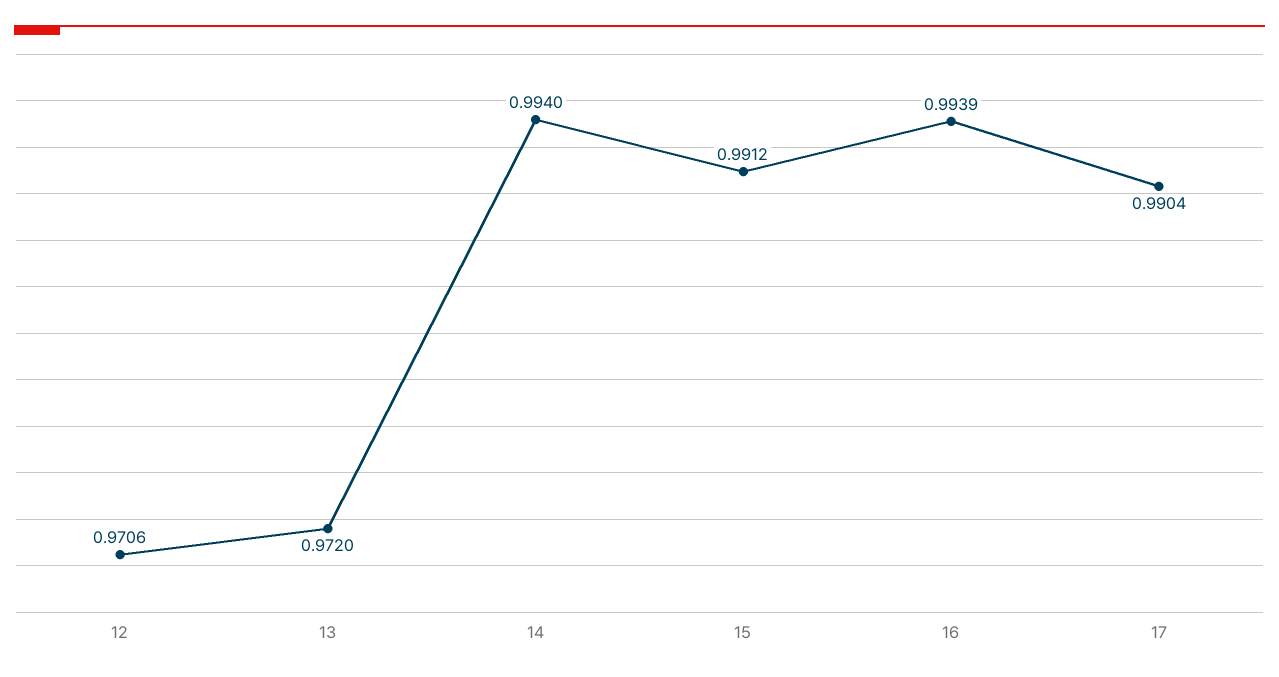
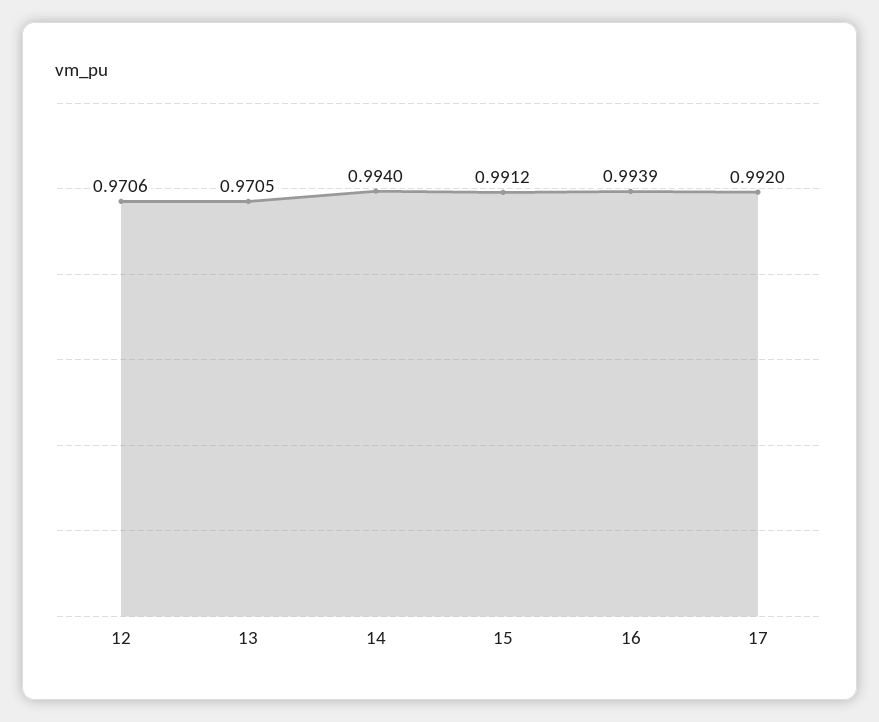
13: 0.972 -> 0.9705
17: 0.9904 -> 0.992

